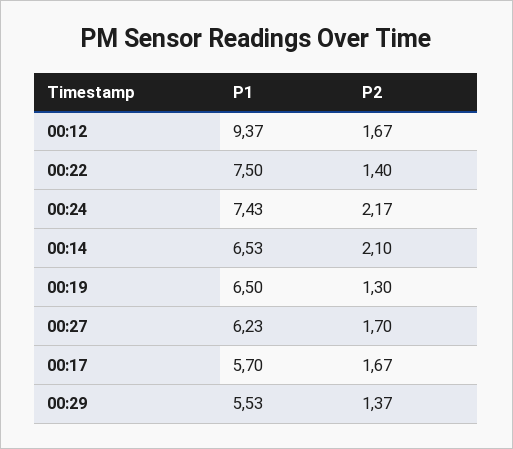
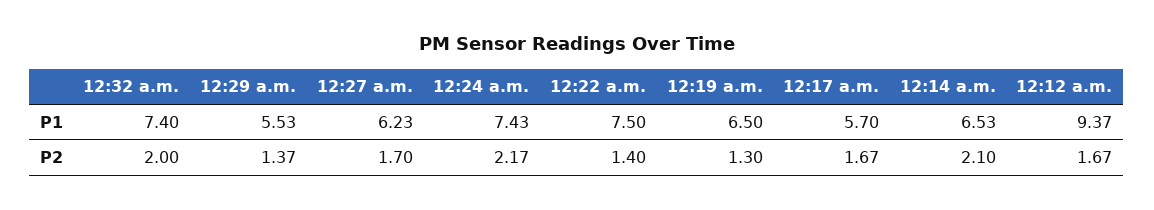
P1, 12:32 a.m.: none -> 7.4
P2, 12:32 a.m.: none -> 2

